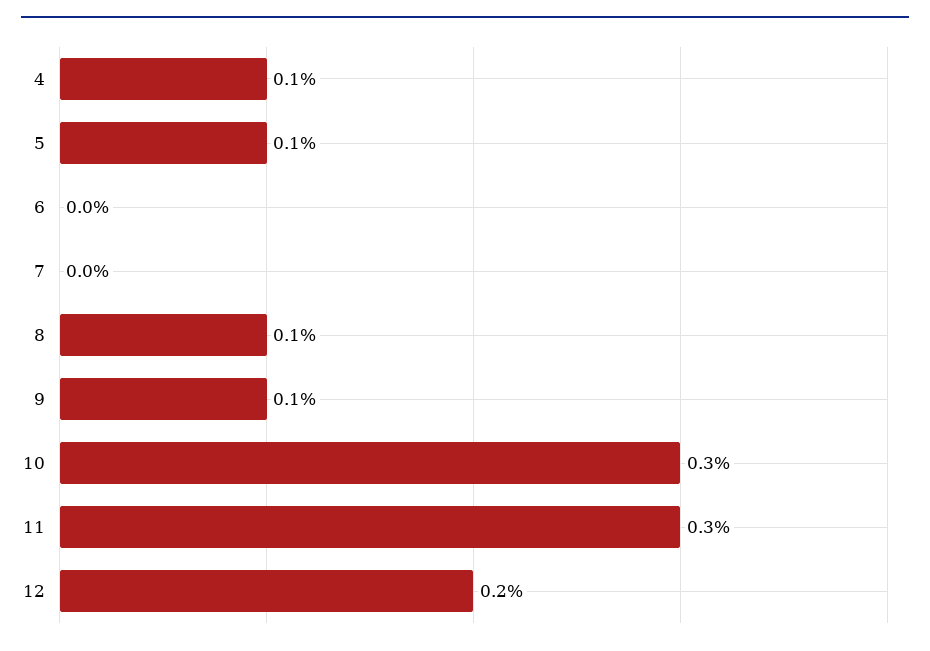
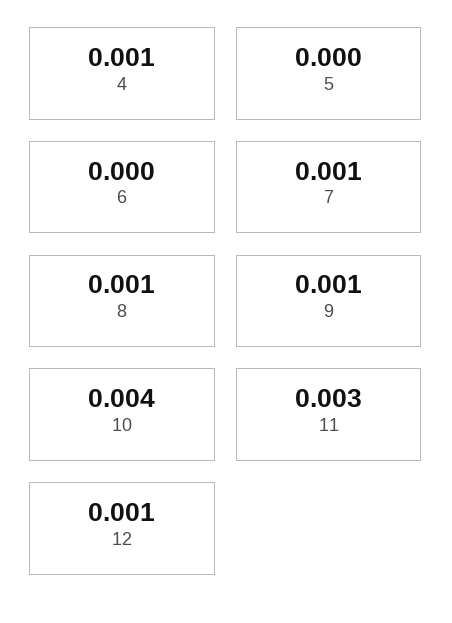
5: 0.001 -> 0
7: 0 -> 0.001
10: 0.003 -> 0.004
12: 0.002 -> 0.001

